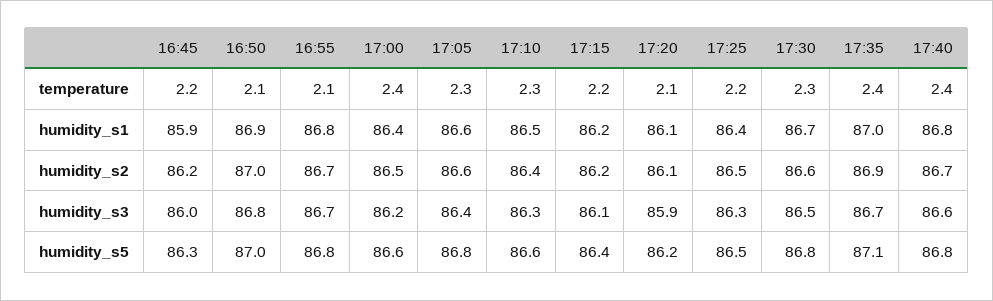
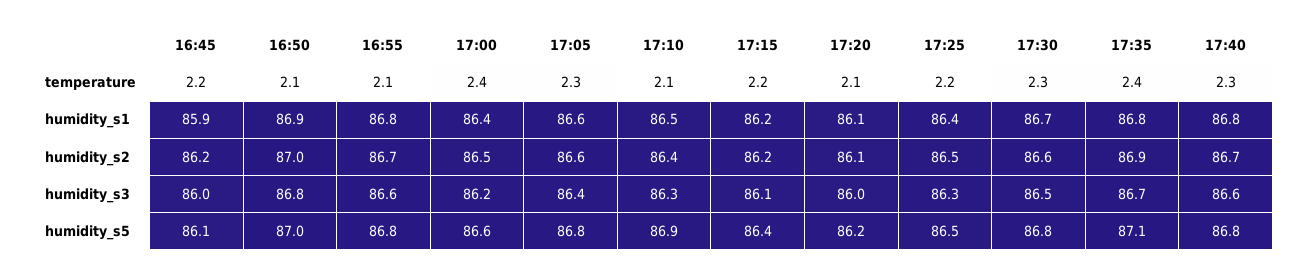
17:10, temperature: 2.3 -> 2.1
17:40, temperature: 2.4 -> 2.3
17:35, humidity_s1: 87 -> 86.8
16:55, humidity_s3: 86.7 -> 86.6
17:20, humidity_s3: 85.9 -> 86
16:45, humidity_s5: 86.3 -> 86.1
17:10, humidity_s5: 86.6 -> 86.9

